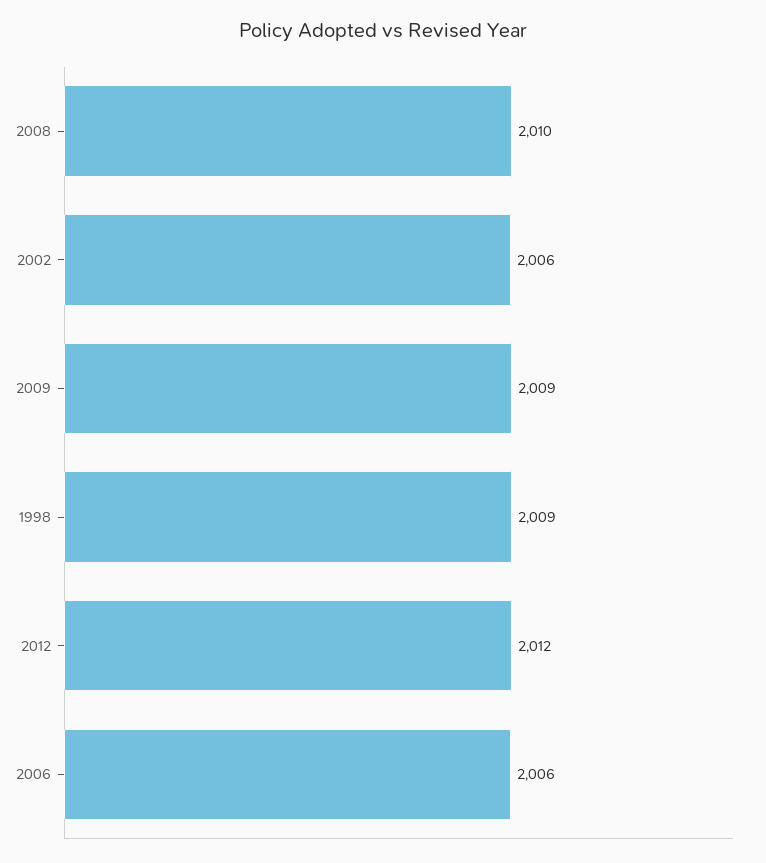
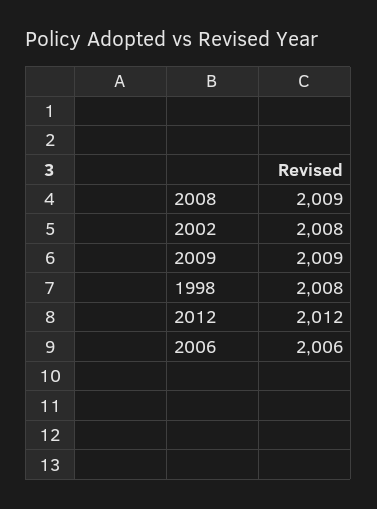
2008: 2010 -> 2009
2002: 2006 -> 2008
1998: 2009 -> 2008

